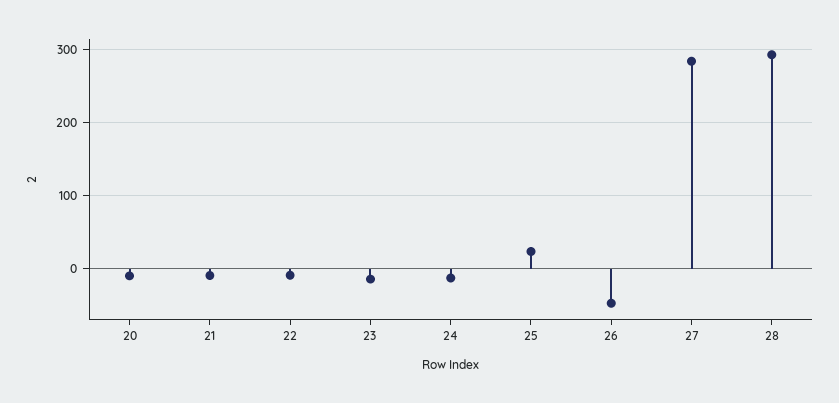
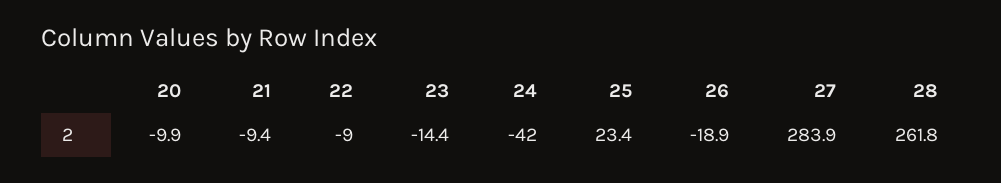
24: -10 -> -42
26: -50 -> -18.9
28: 290 -> 261.8

